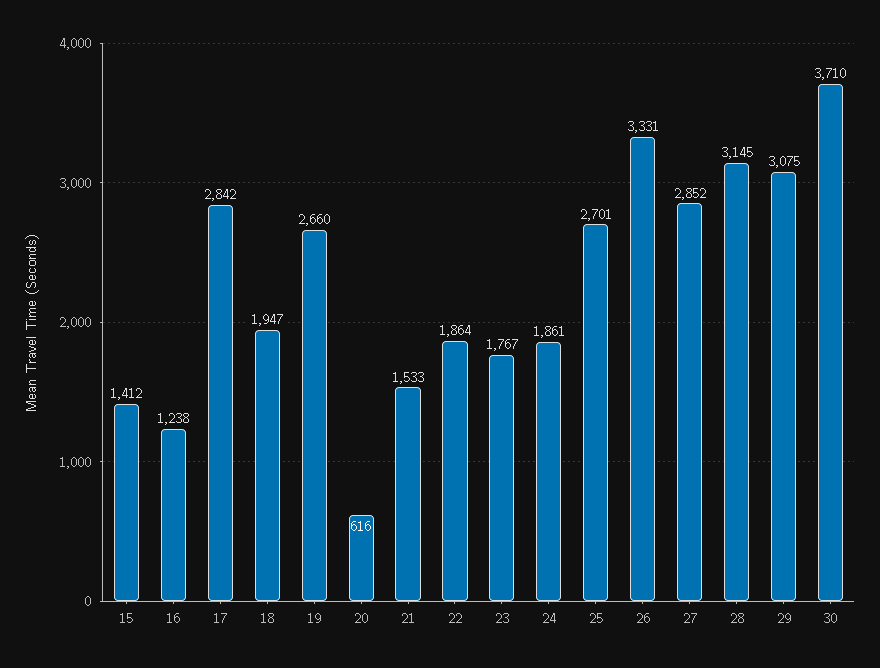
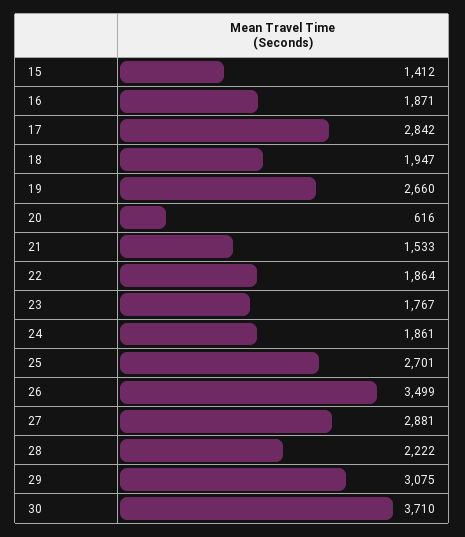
16: 1238 -> 1871
26: 3331 -> 3499
27: 2852 -> 2881
28: 3145 -> 2222

